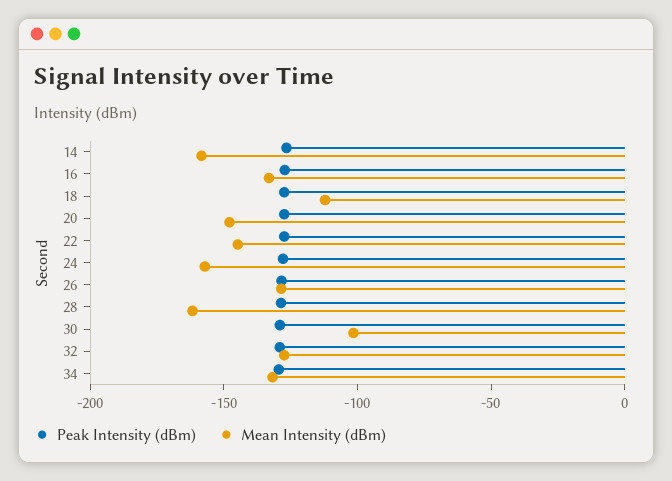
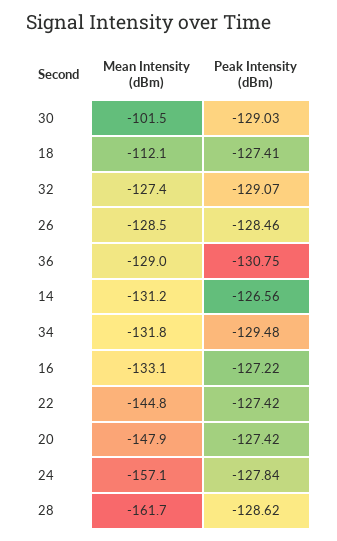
Mean Intensity (dBm), 14: -160 -> -131.2
Mean Intensity (dBm), 36: none -> -129
Peak Intensity (dBm), 36: none -> -130.75

